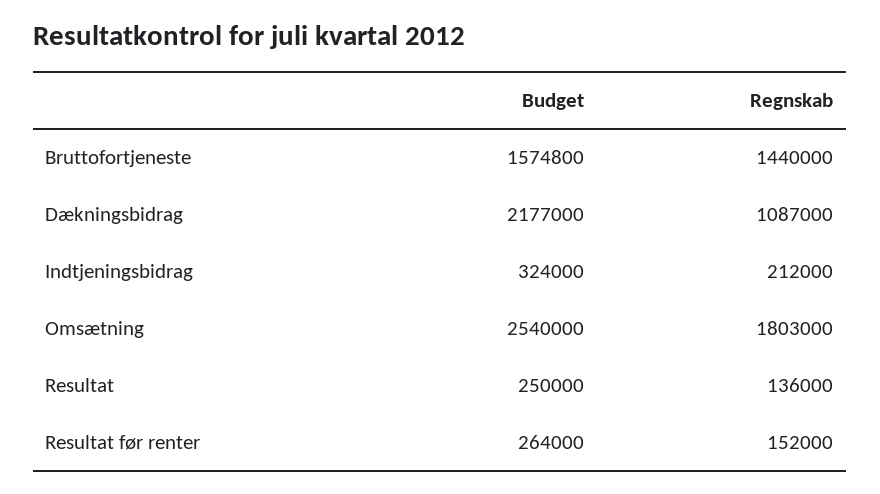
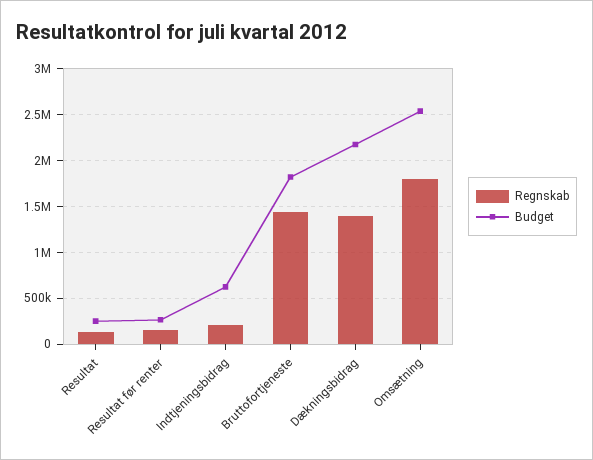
Budget, Bruttofortjeneste: 1574800 -> 1800000
Regnskab, Dækningsbidrag: 1087000 -> 1400000
Budget, Indtjeningsbidrag: 324000 -> 600000

